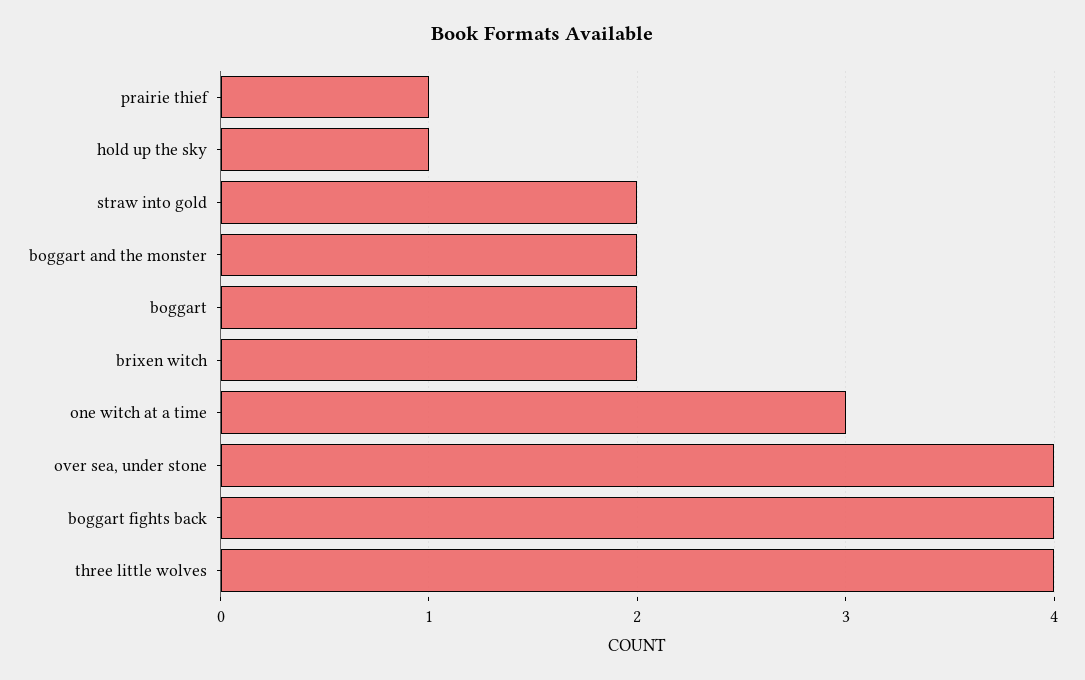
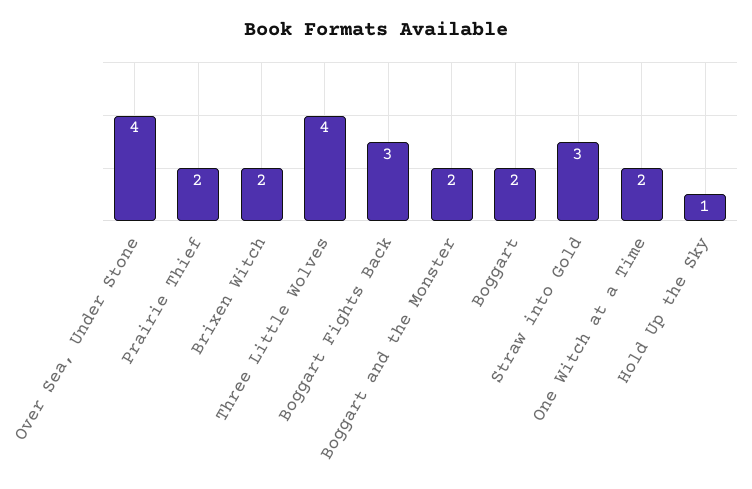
prairie thief: 1 -> 2
straw into gold: 2 -> 3
one witch at a time: 3 -> 2
boggart fights back: 4 -> 3

